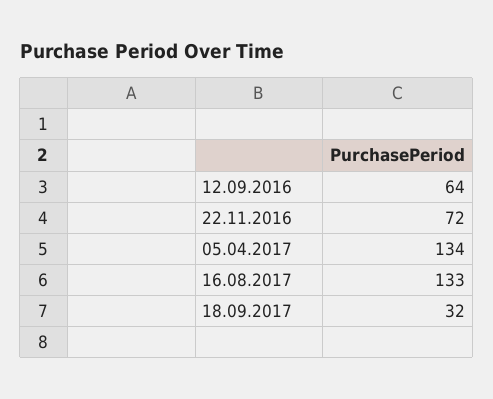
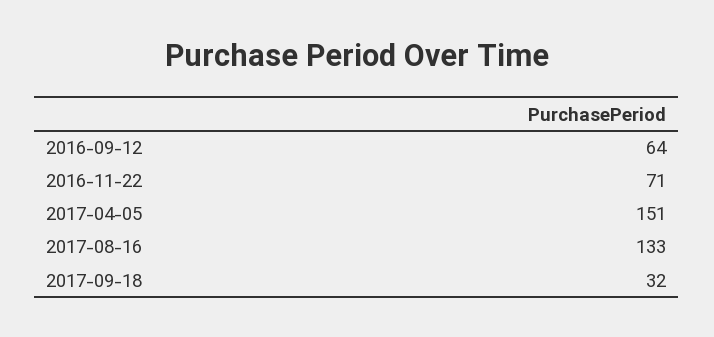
22.11.2016: 72 -> 71
05.04.2017: 134 -> 151

